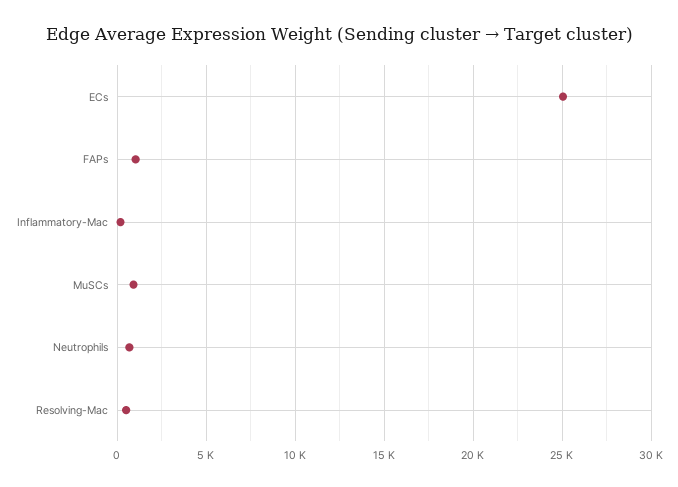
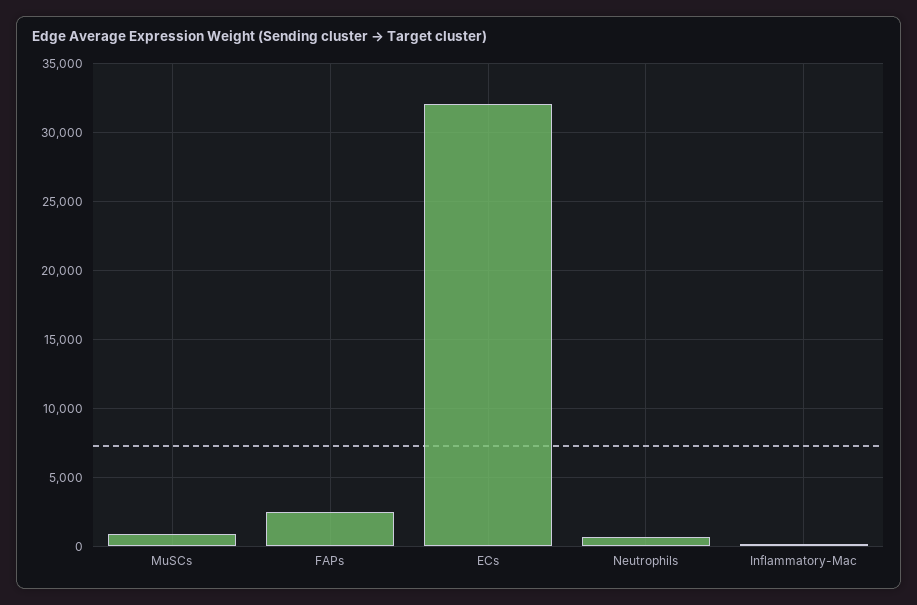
ECs: 25000 -> 32000
FAPs: 1000 -> 2500
Resolving-Mac: 500 -> none

